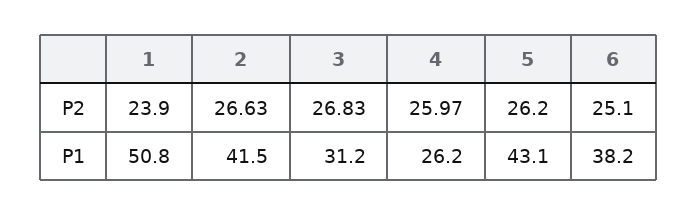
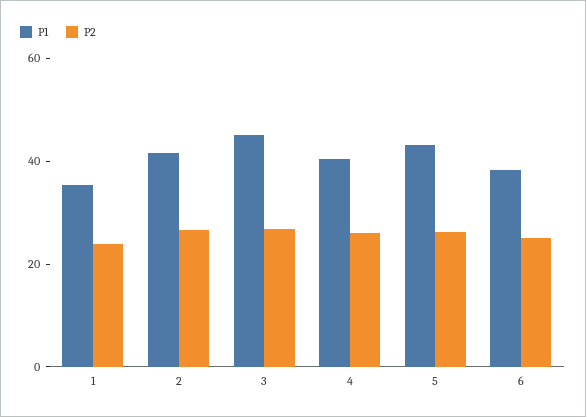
P1, 1: 50.8 -> 35
P1, 3: 31.2 -> 45
P1, 4: 26.2 -> 40

